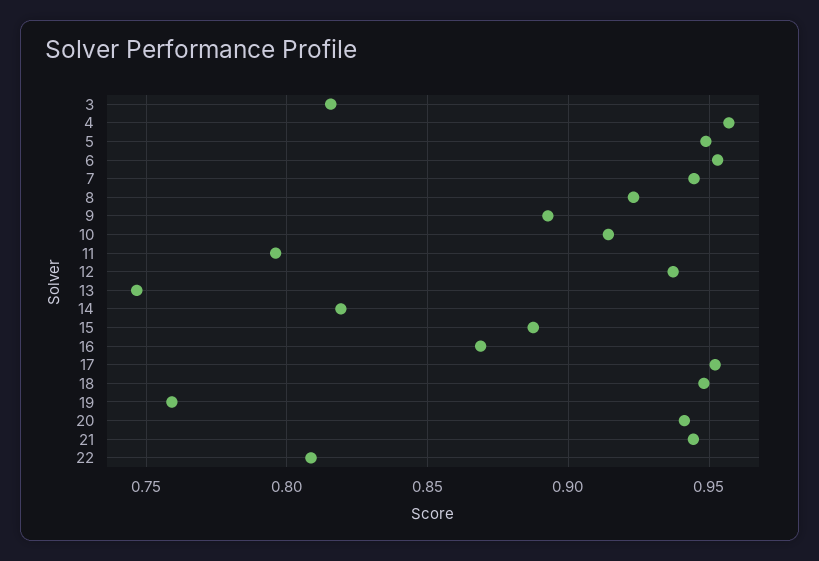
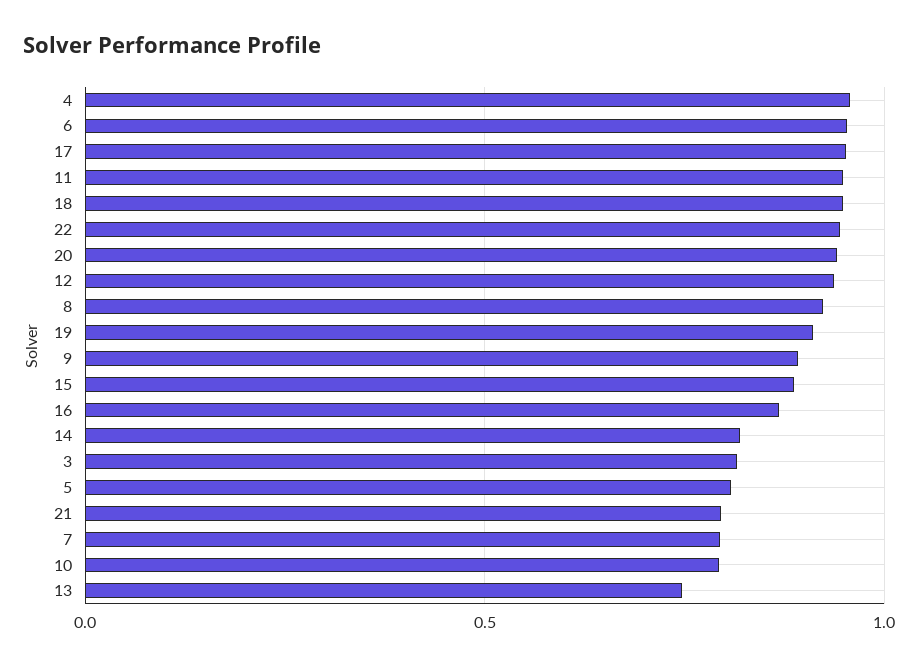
5: 0.95 -> 0.8
7: 0.945 -> 0.8
10: 0.915 -> 0.8
11: 0.795 -> 0.95
19: 0.76 -> 0.9
21: 0.945 -> 0.8
22: 0.81 -> 0.95

